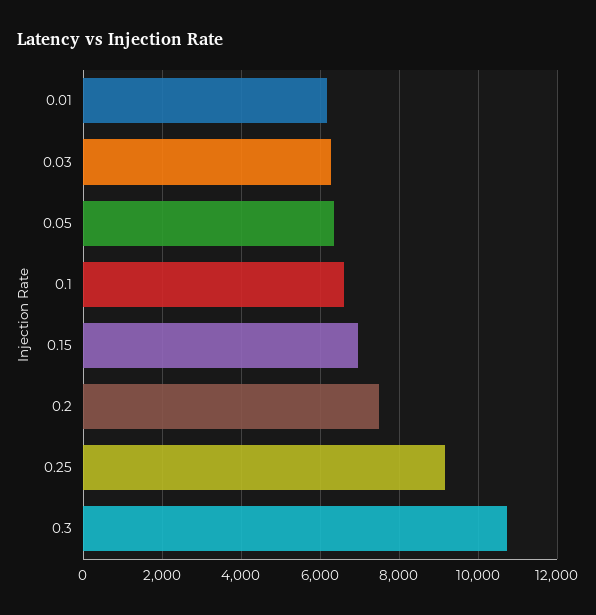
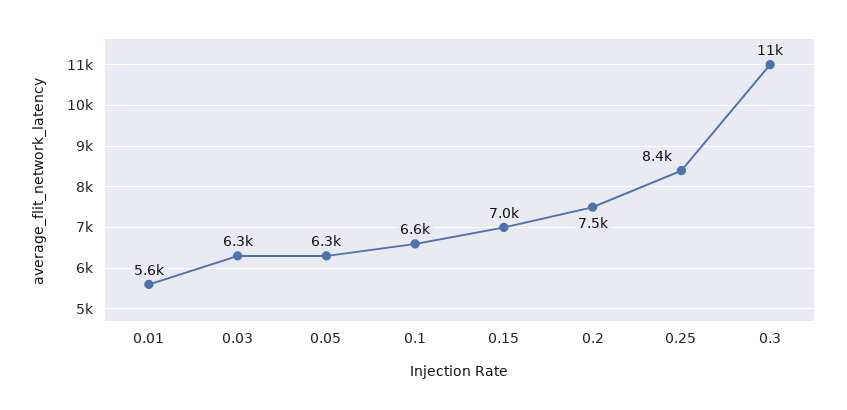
0.01: 6200 -> 5600
0.25: 9200 -> 8400

